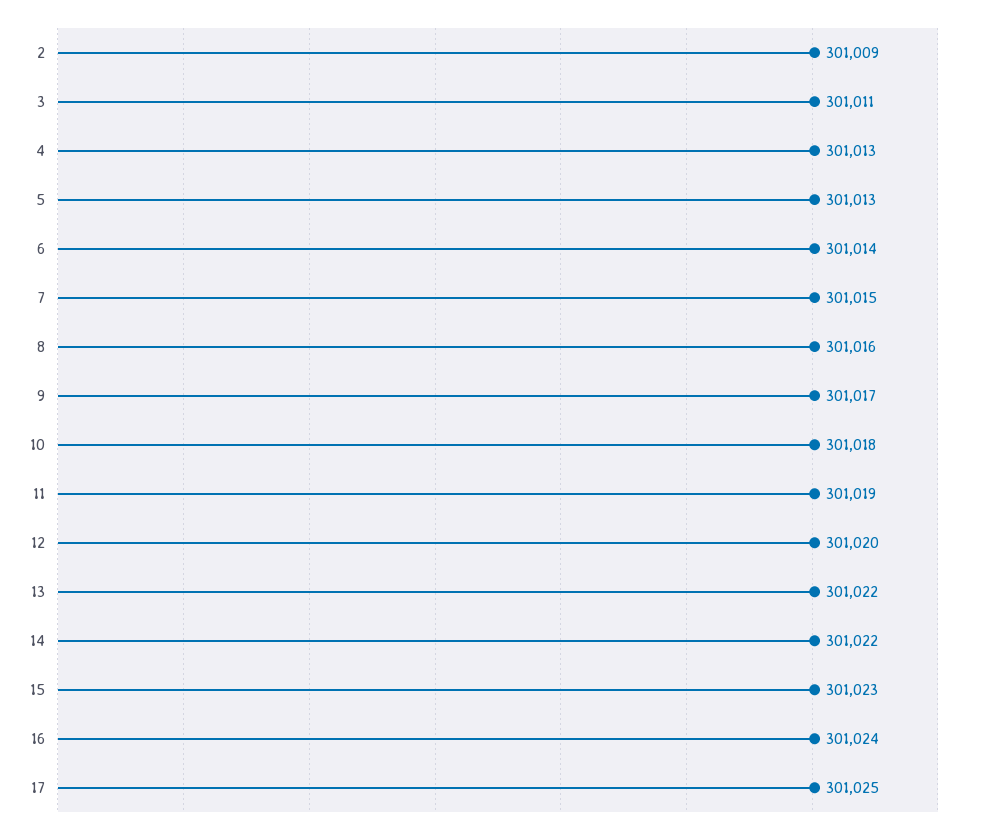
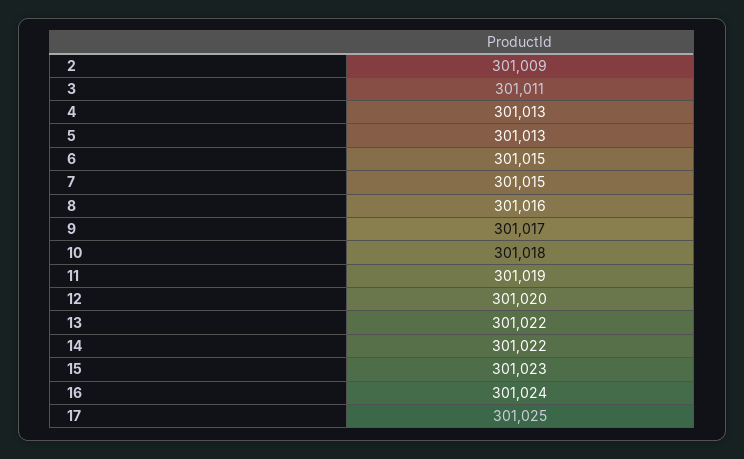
6: 301014 -> 301015

